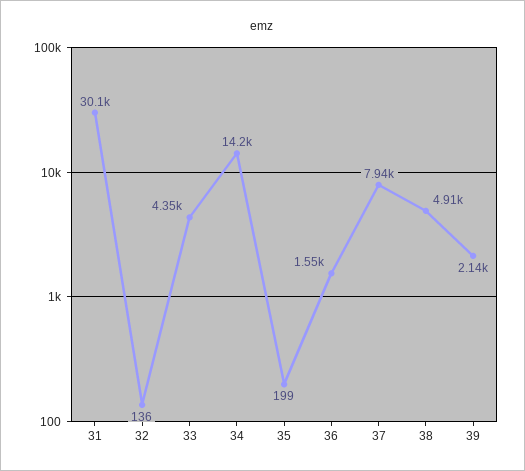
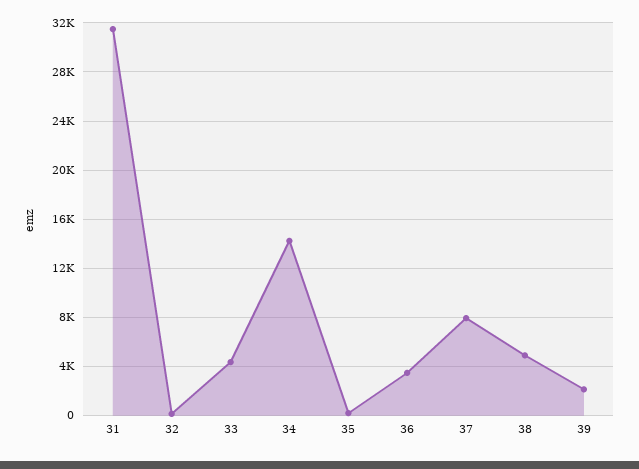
31: 30100 -> 31500
36: 1550 -> 3500

